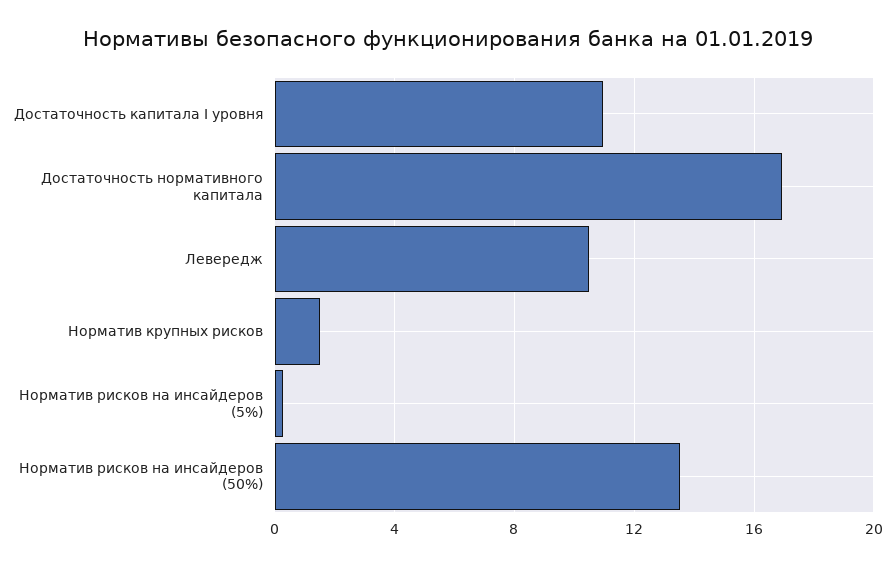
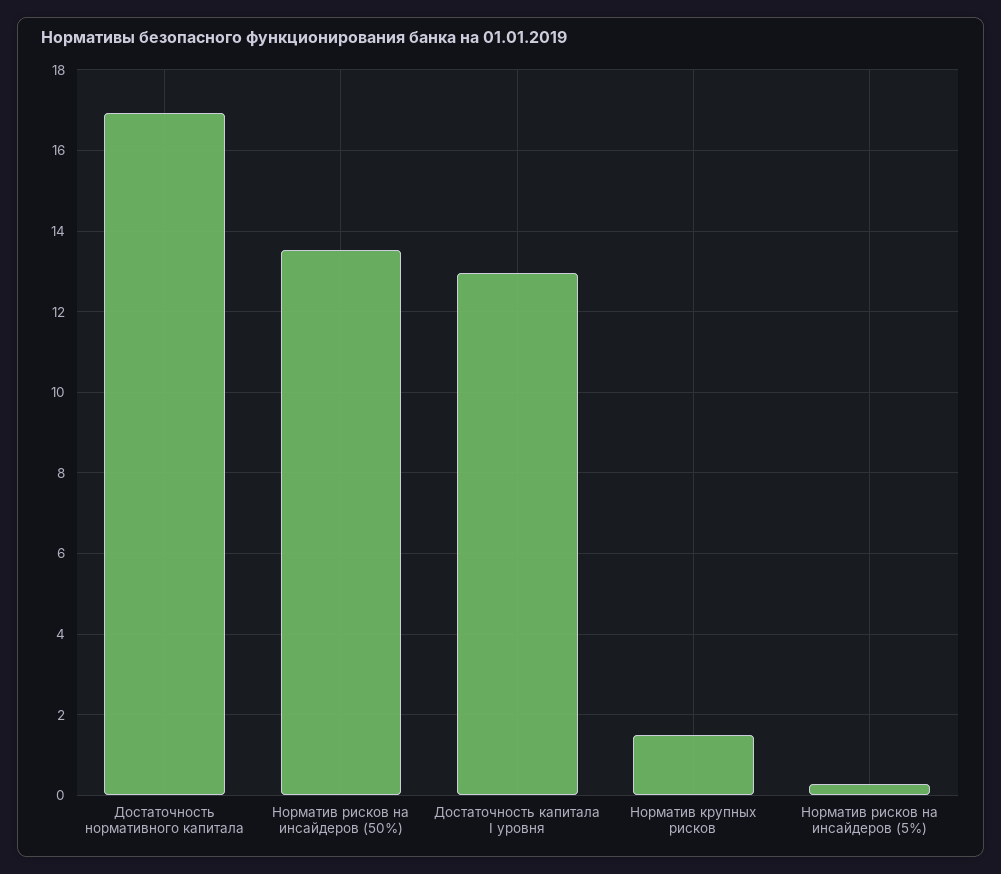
Достаточность капитала I уровня: 11 -> 13
Левередж: 10.5 -> none

